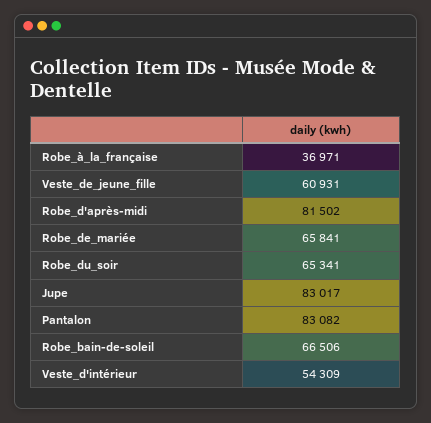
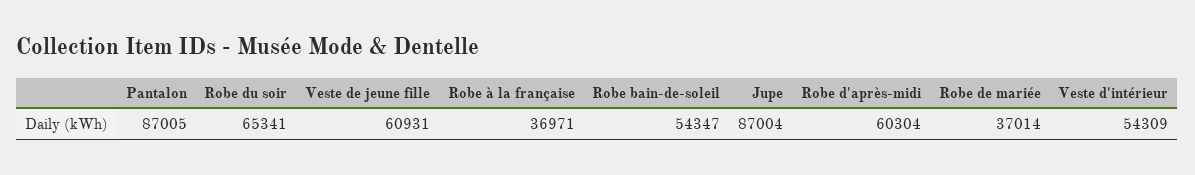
Robe_d'après-midi: 81502 -> 60304
Robe_de_mariée: 65841 -> 37014
Jupe: 83017 -> 87004
Pantalon: 83082 -> 87005
Robe_bain-de-soleil: 66506 -> 54347

